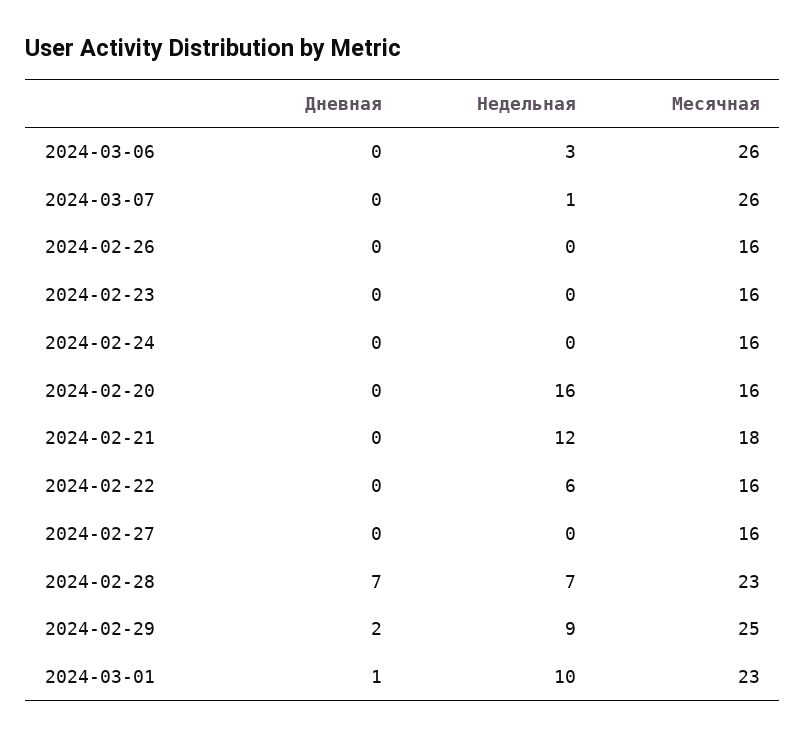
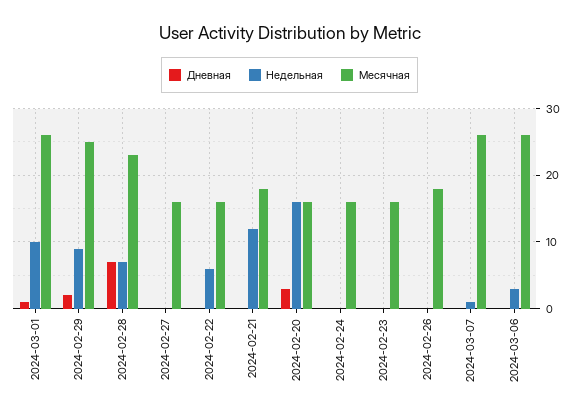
Месячная, 2024-02-26: 16 -> 18
Дневная, 2024-02-20: 0 -> 3
Месячная, 2024-03-01: 23 -> 26

